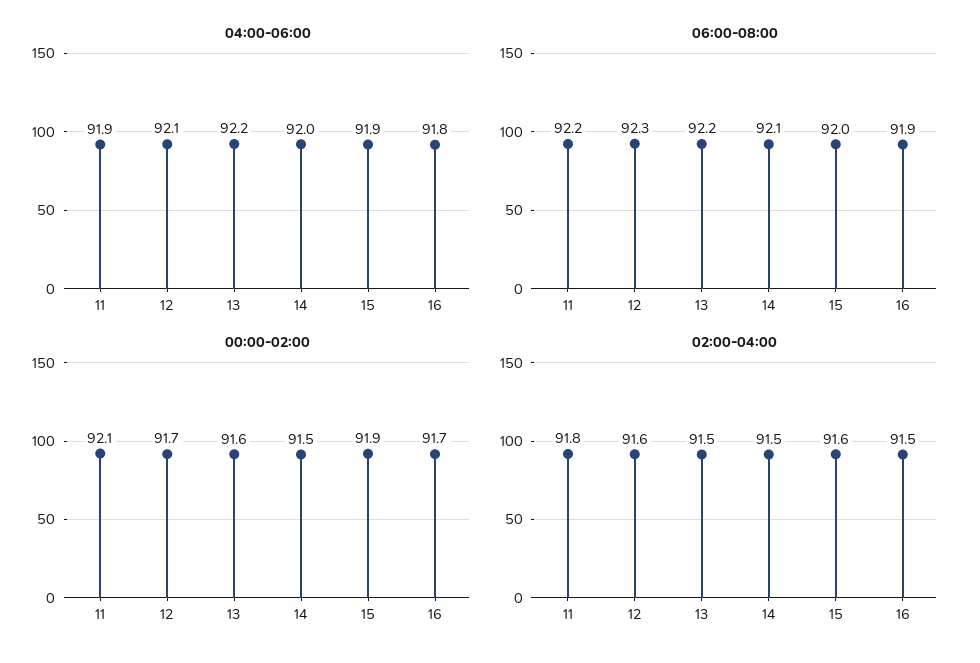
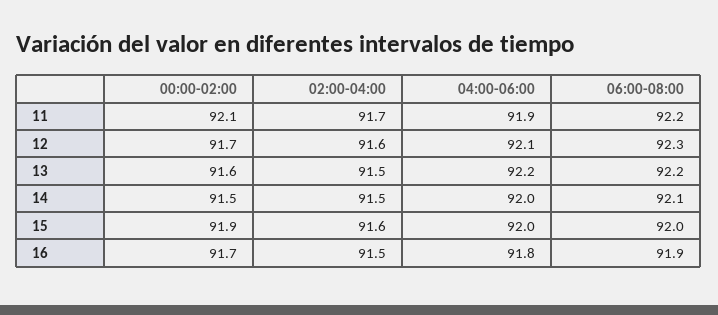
04:00-06:00, 15: 91.9 -> 92
02:00-04:00, 11: 91.8 -> 91.7

